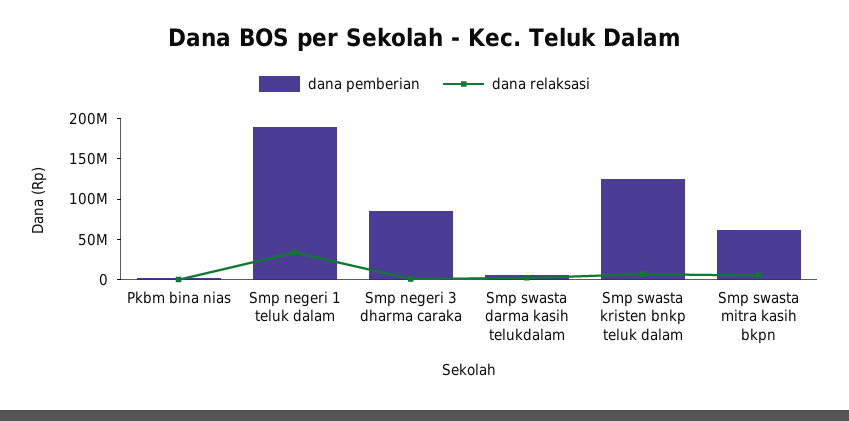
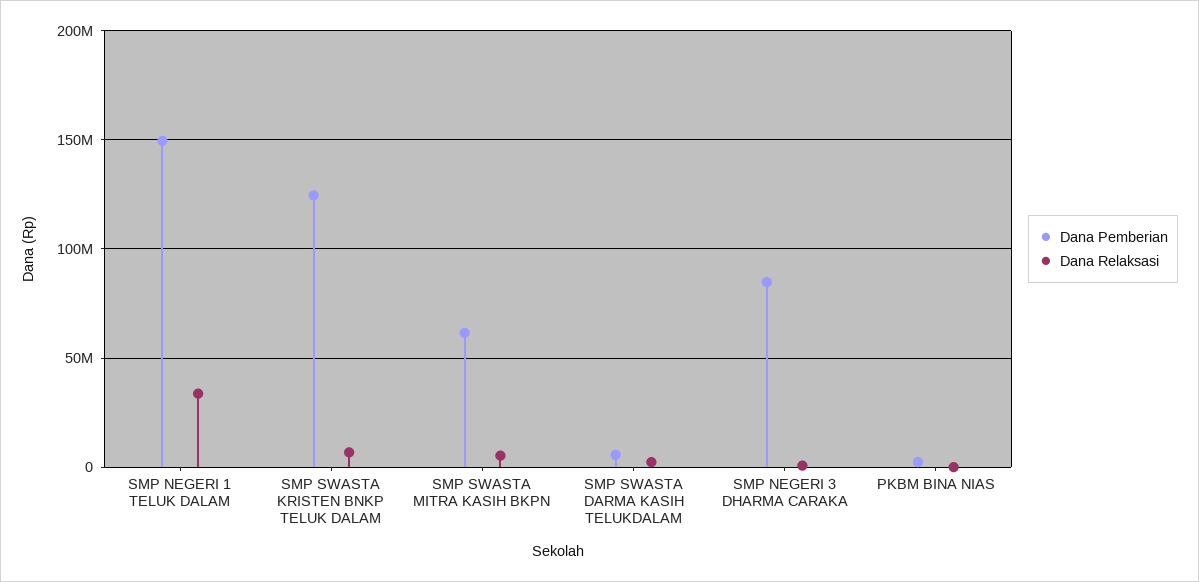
dana pemberian, Smp negeri 1 teluk dalam: 190000000 -> 150000000

